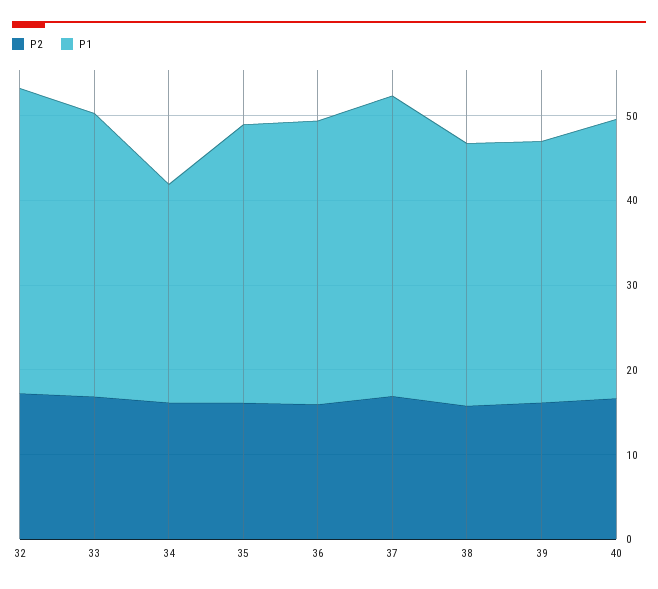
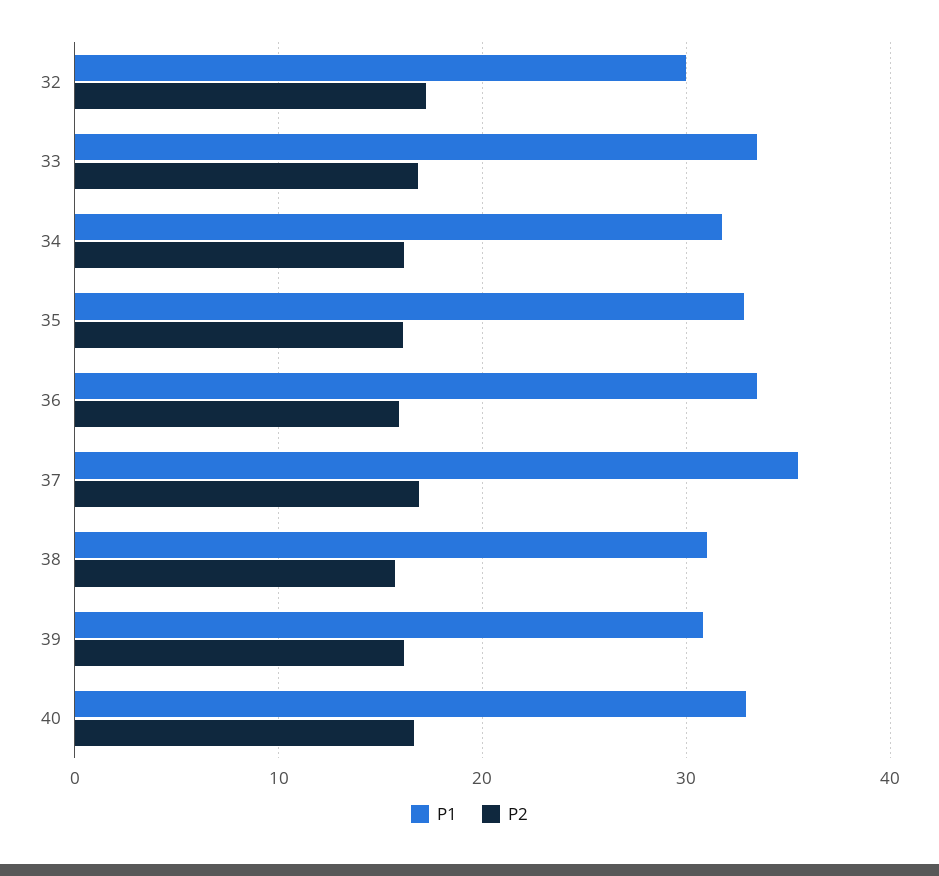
P1, 32: 36 -> 30
P1, 34: 26 -> 32

